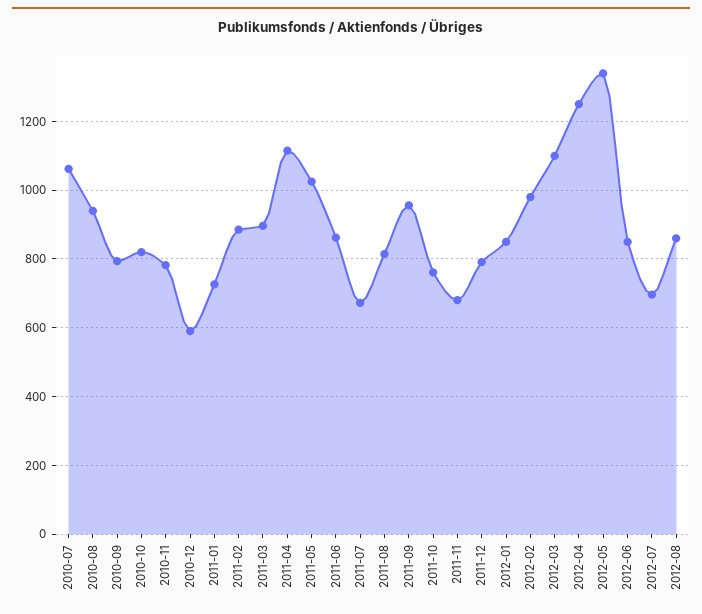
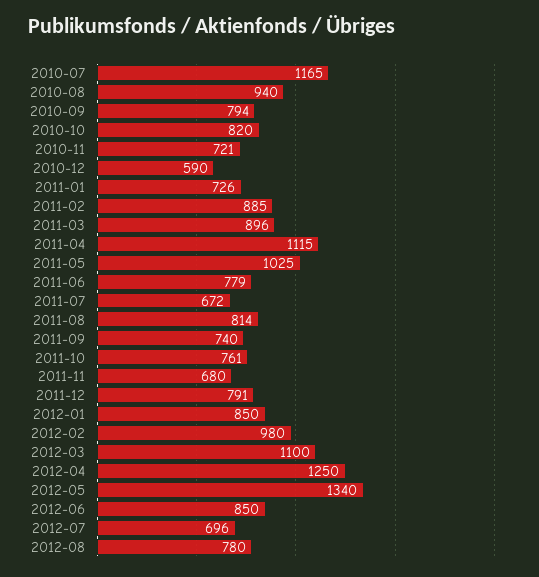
2010-07: 1060 -> 1165
2010-11: 780 -> 721
2011-06: 860 -> 779
2011-09: 960 -> 740
2012-08: 860 -> 780

